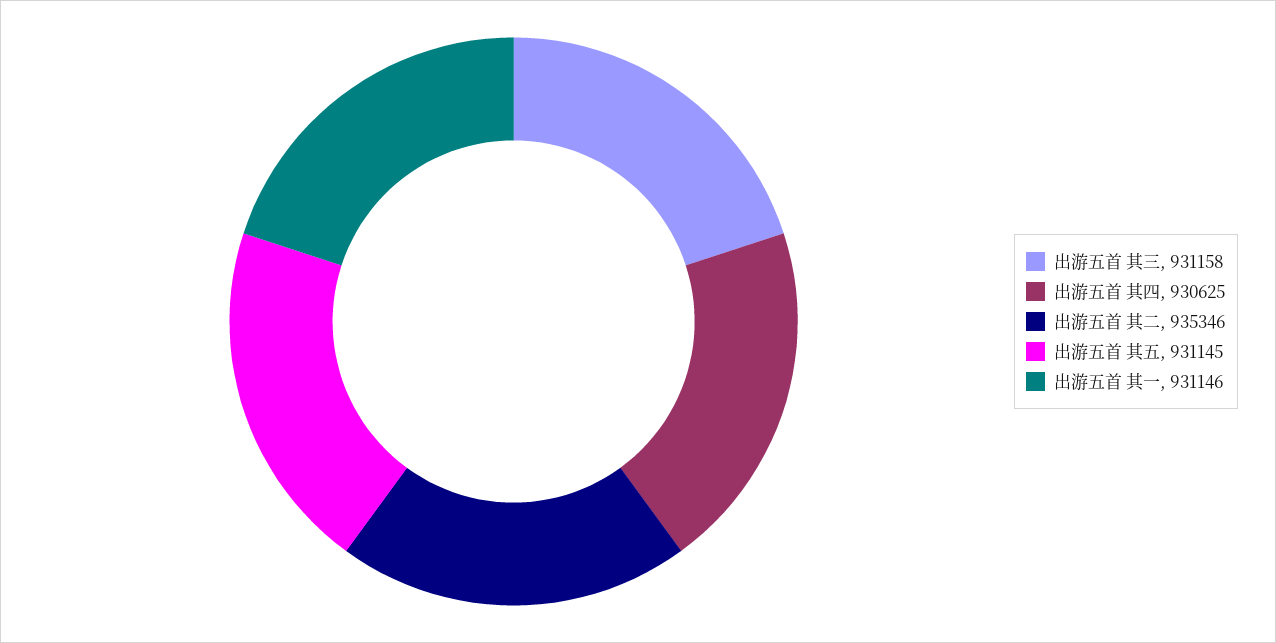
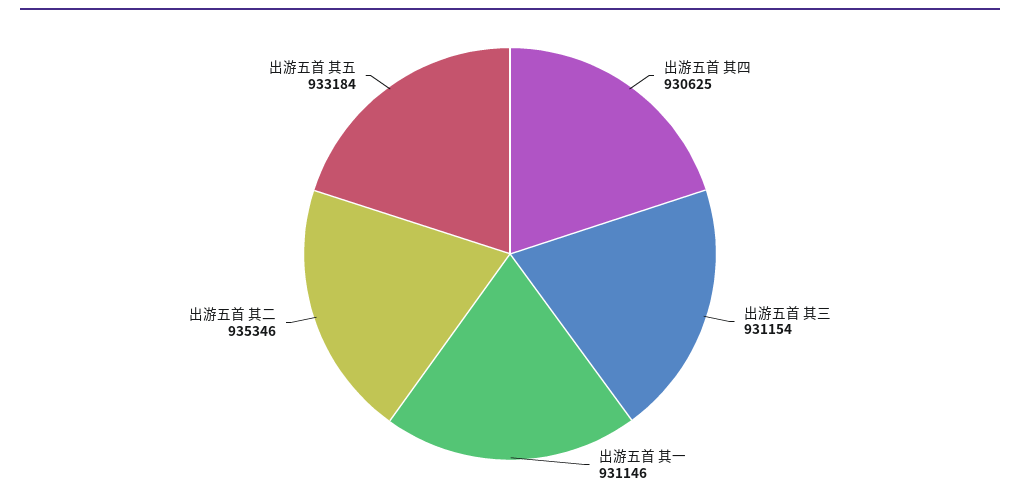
出游五首 其三: 931158 -> 931154
出游五首 其五: 931145 -> 933184

